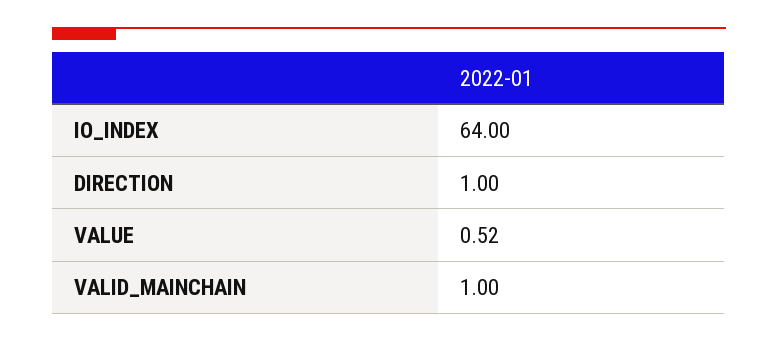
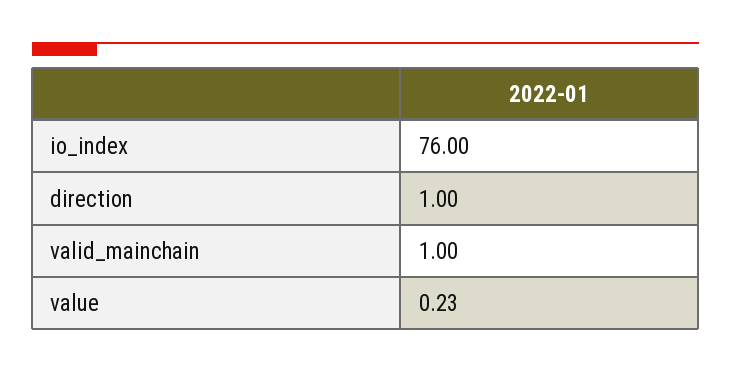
IO_INDEX: 64 -> 76
VALUE: 0.52 -> 0.23

